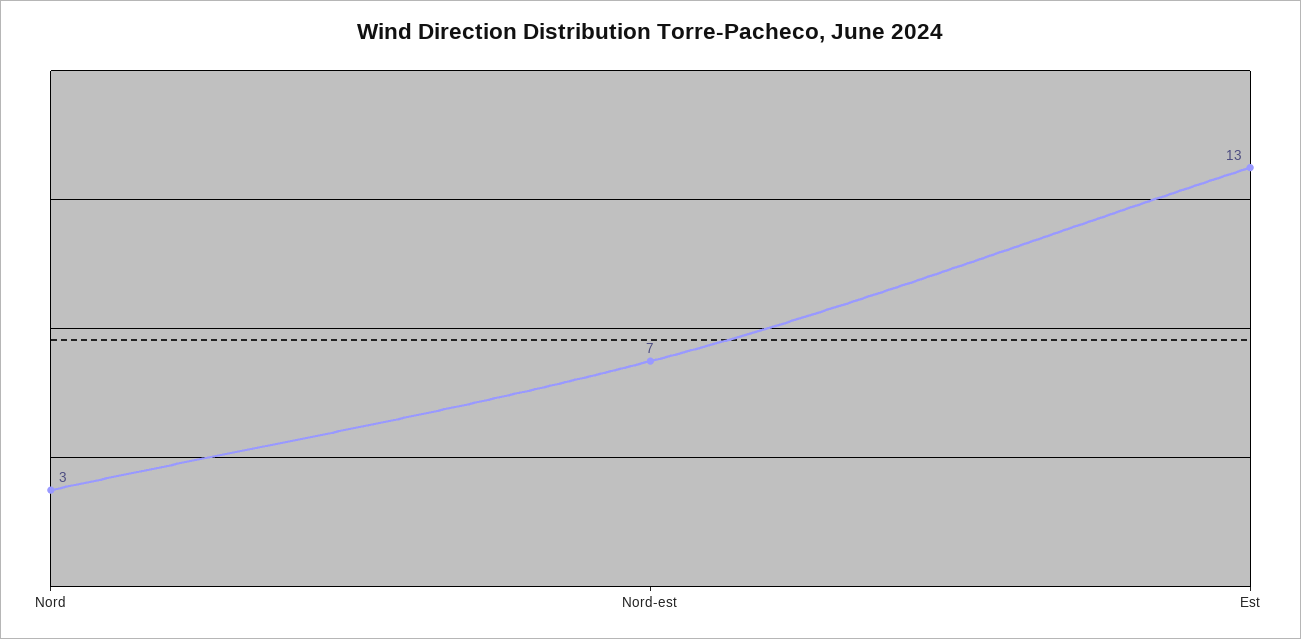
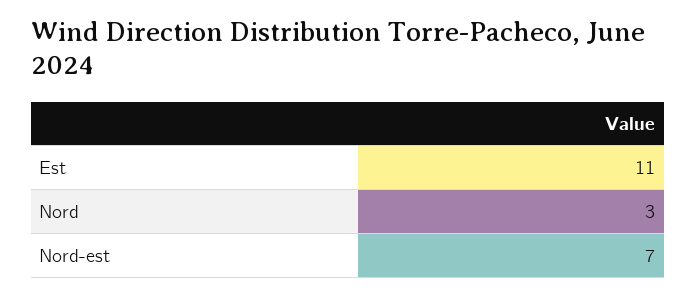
Est: 13 -> 11

